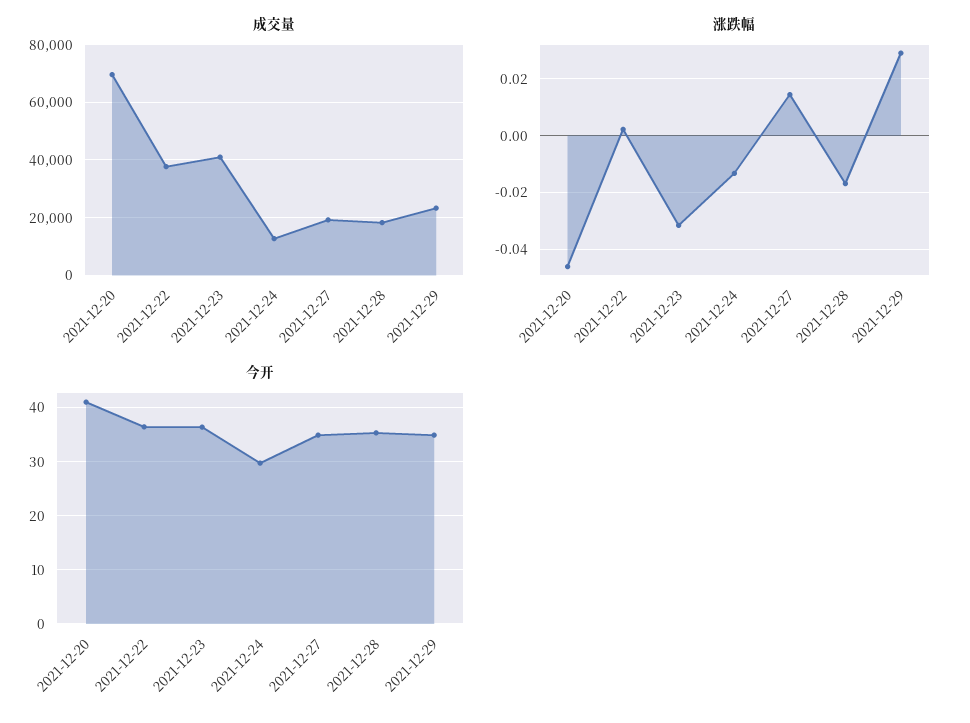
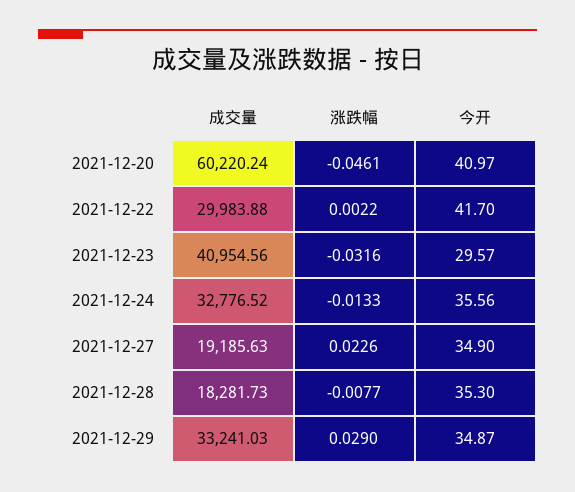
成交量, 2021-12-20: 70000 -> 60220.24
成交量, 2021-12-22: 37500 -> 29983.88
成交量, 2021-12-24: 12500 -> 32776.52
成交量, 2021-12-29: 22500 -> 33241.03
涨跌幅, 2021-12-27: 0.015 -> 0.0226
涨跌幅, 2021-12-28: -0.0175 -> -0.0077
今开, 2021-12-22: 36 -> 41.7
今开, 2021-12-23: 36 -> 29.57
今开, 2021-12-24: 30 -> 35.56

